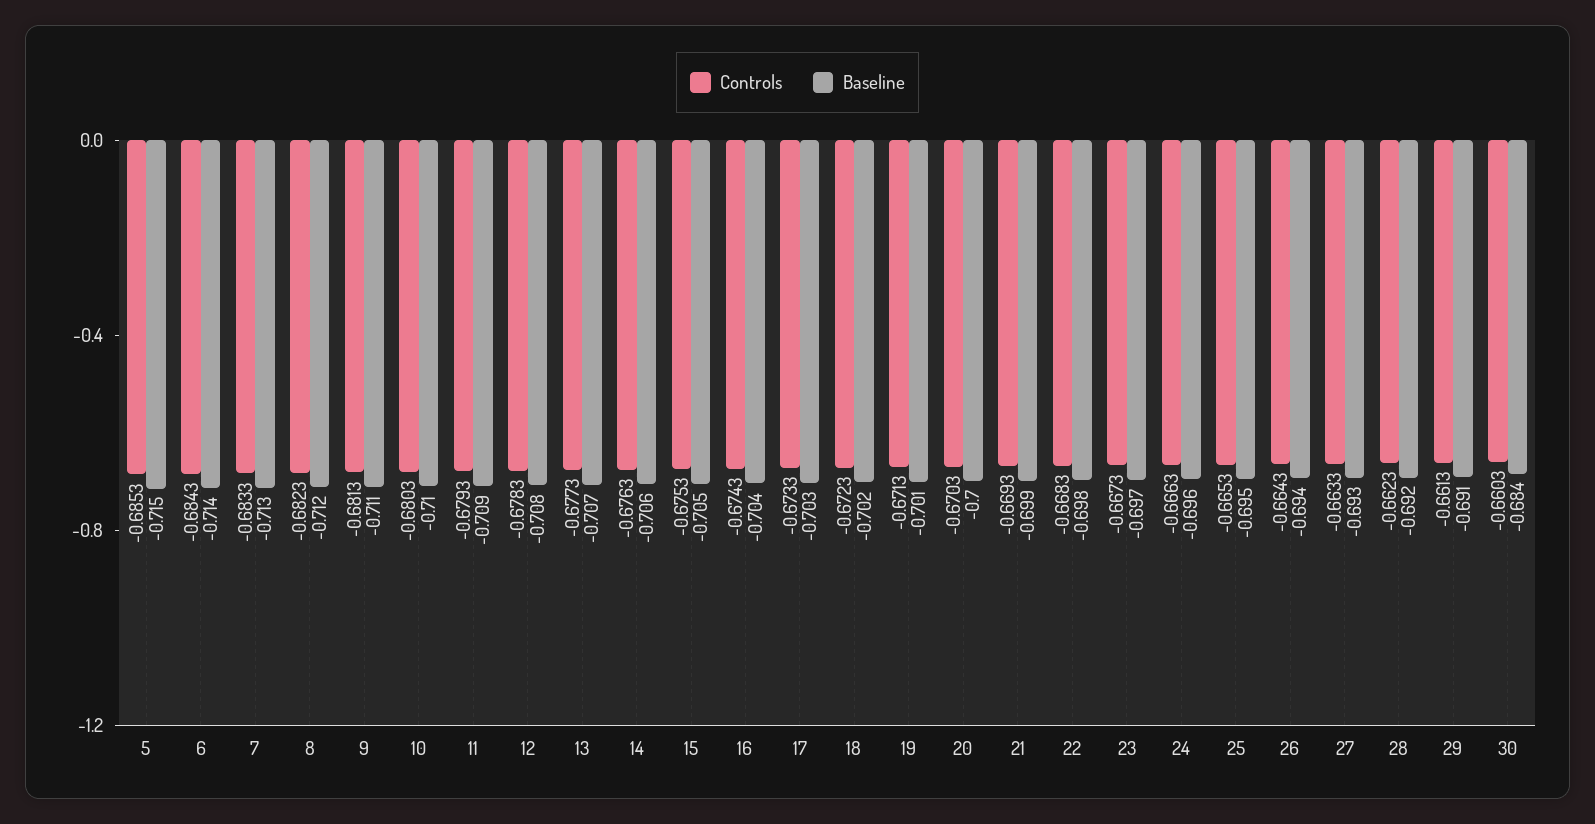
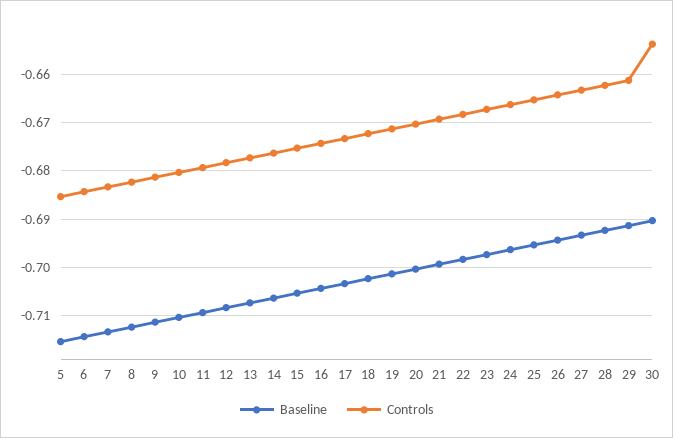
Controls, 30: -0.6603 -> -0.654
Baseline, 30: -0.684 -> -0.69

